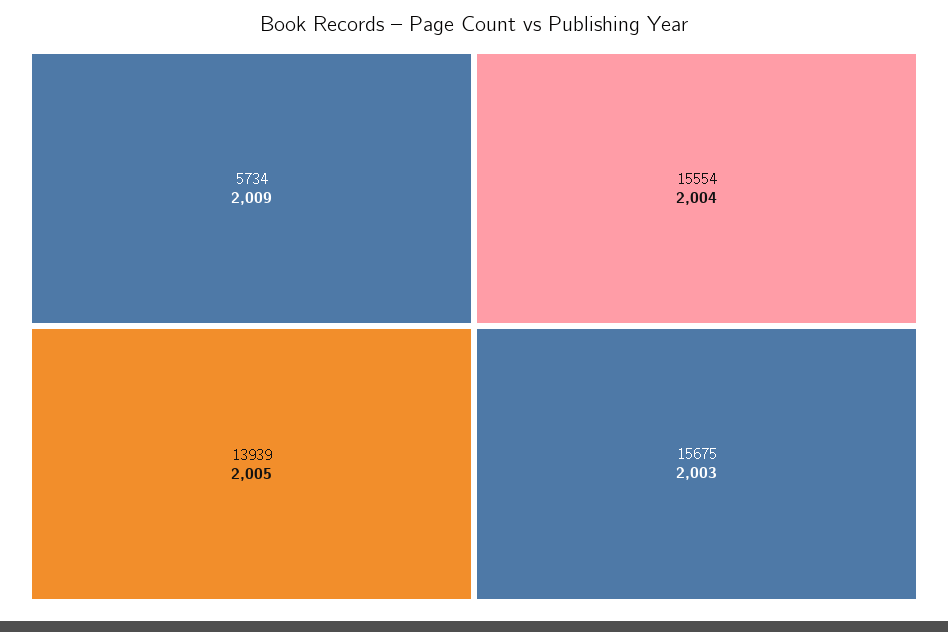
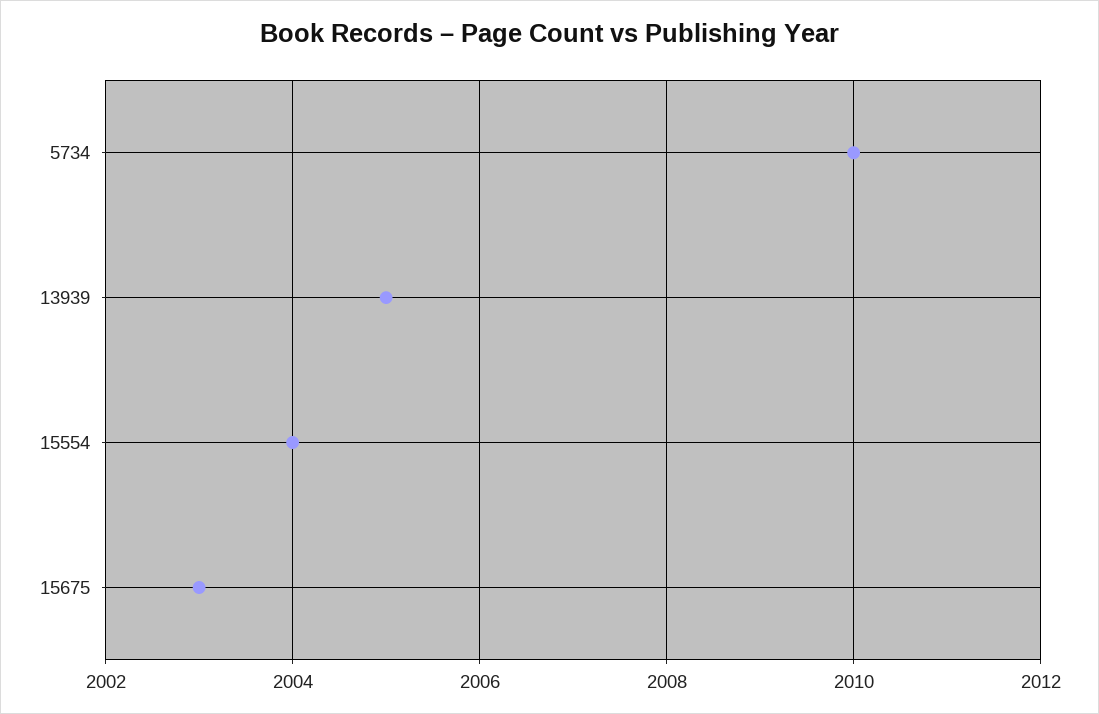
5734: 2009 -> 2010

